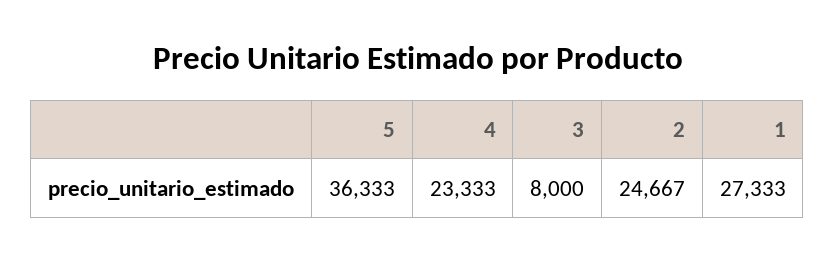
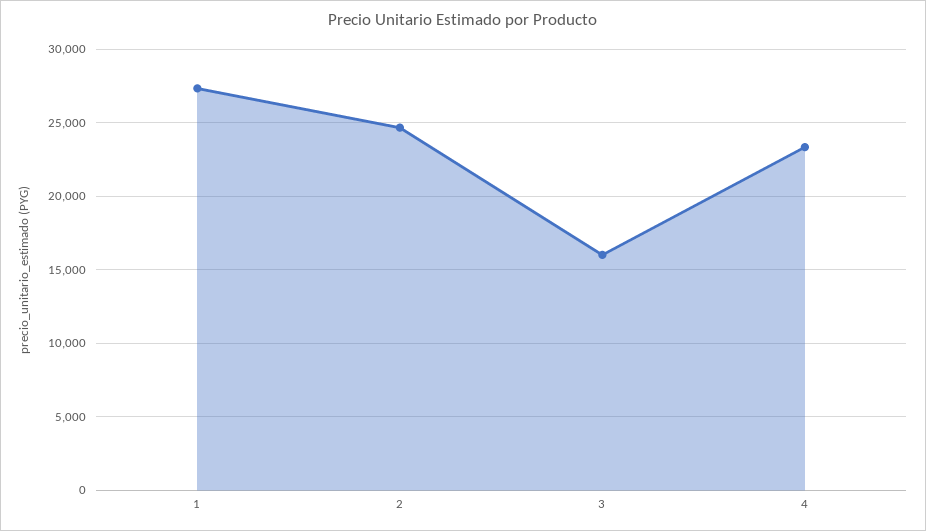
5: 36333 -> none
3: 8000 -> 16000

